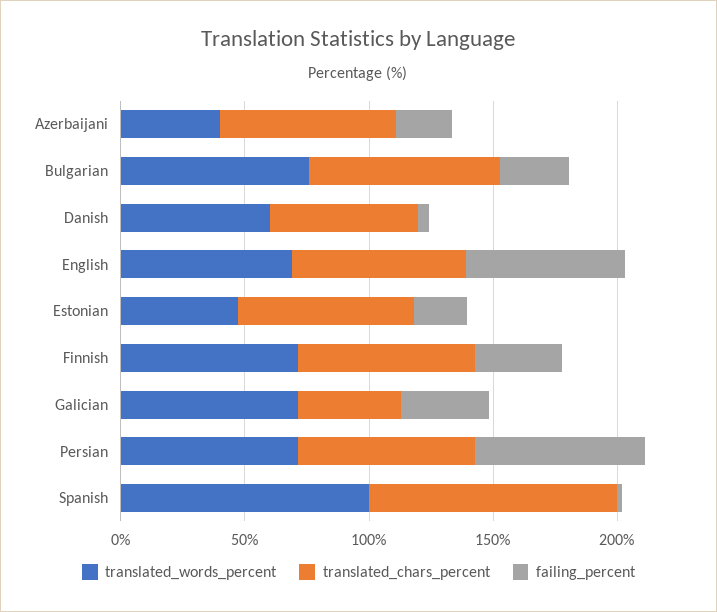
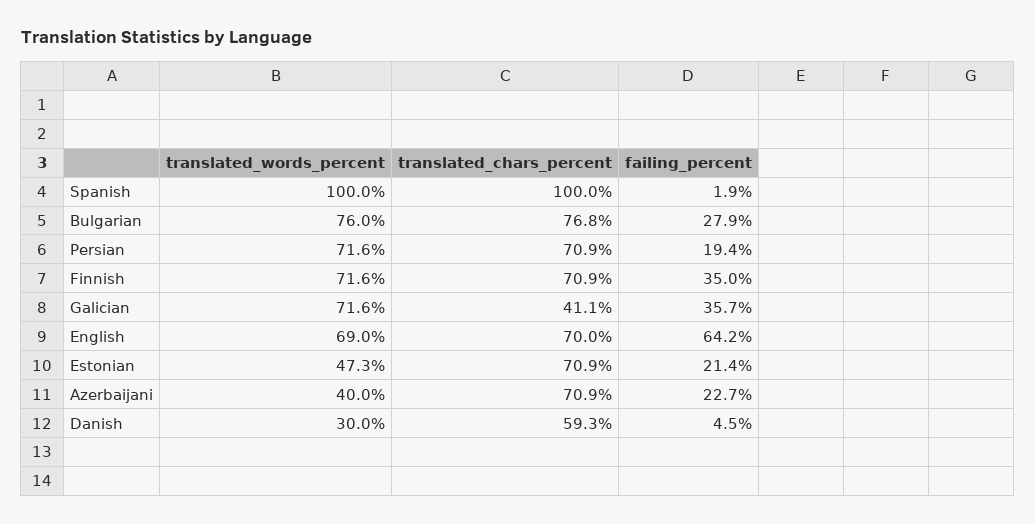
translated_words_percent, Danish: 60 -> 30
failing_percent, Persian: 70 -> 19.4

